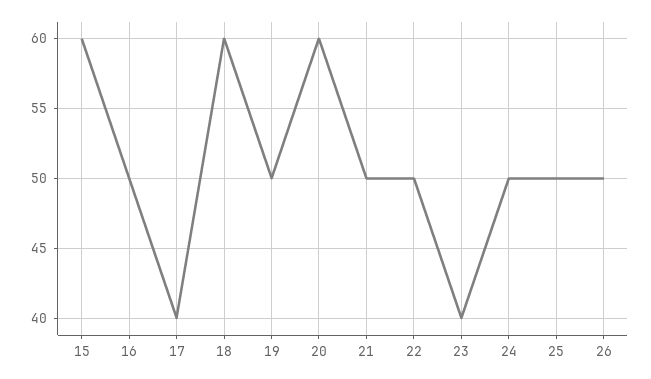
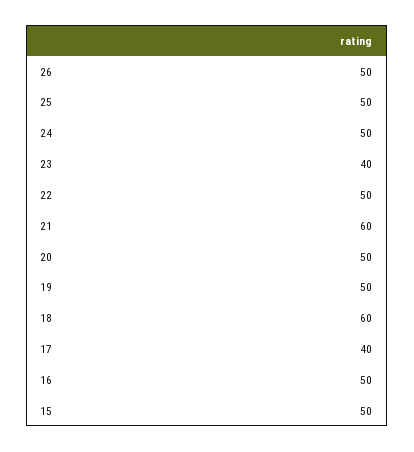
15: 60 -> 50
20: 60 -> 50
21: 50 -> 60

